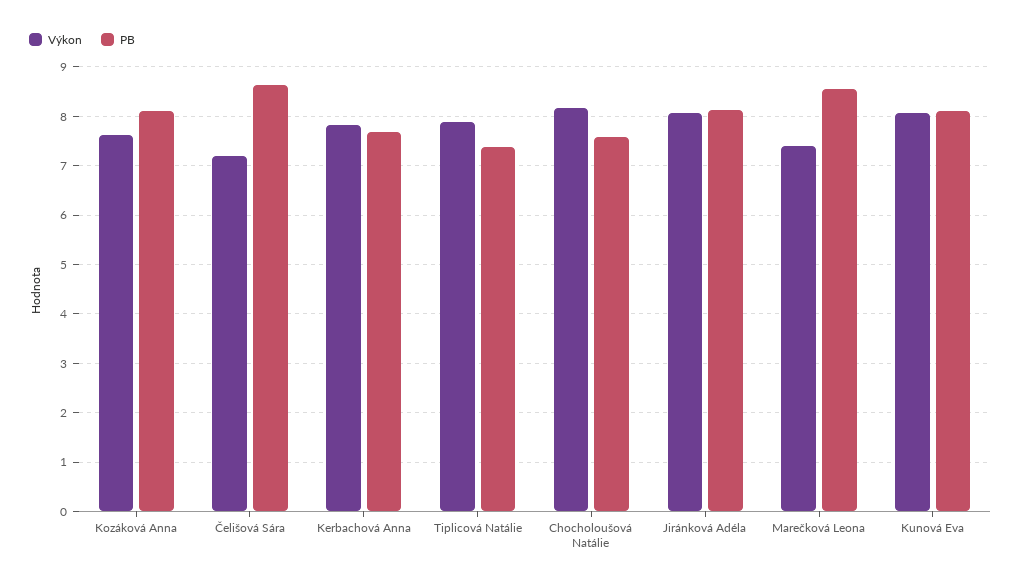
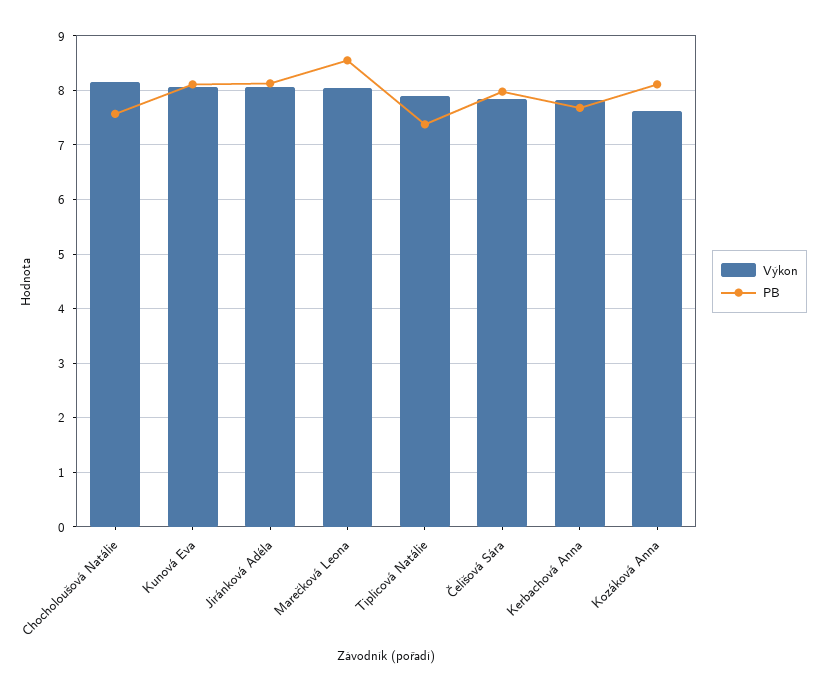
Výkon, Čelišová Sára: 7.2 -> 7.8
PB, Čelišová Sára: 8.6 -> 8
Výkon, Marečková Leona: 7.4 -> 8

